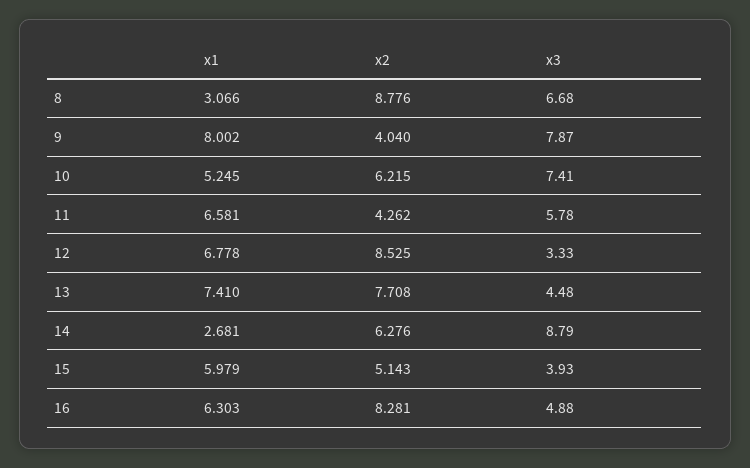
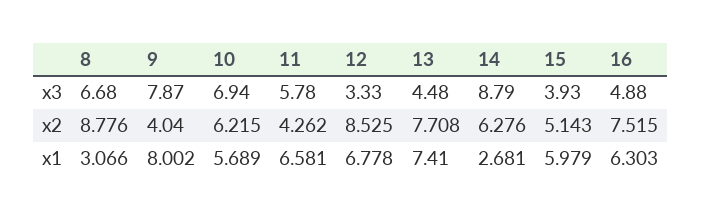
x1, 10: 5.245 -> 5.689
x3, 10: 7.41 -> 6.94
x2, 16: 8.281 -> 7.515

